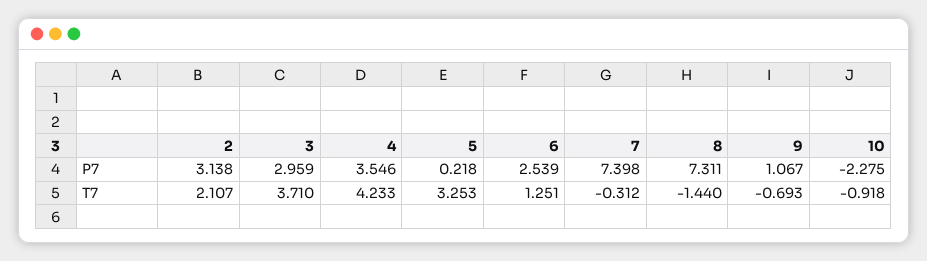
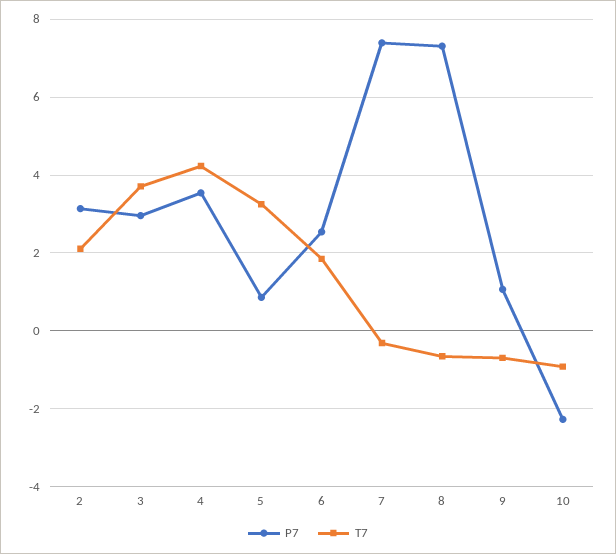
P7, 5: 0.218 -> 0.8
T7, 6: 1.251 -> 1.8
T7, 8: -1.44 -> -0.6

